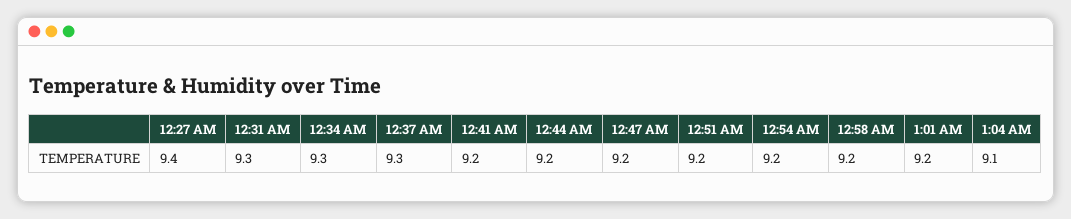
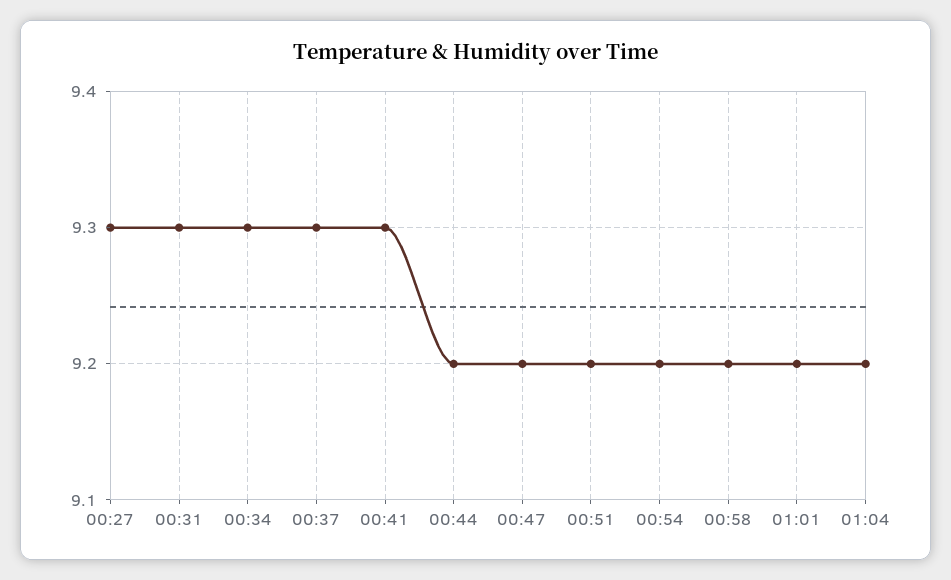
12:27 AM: 9.4 -> 9.3
12:41 AM: 9.2 -> 9.3
1:04 AM: 9.1 -> 9.2

